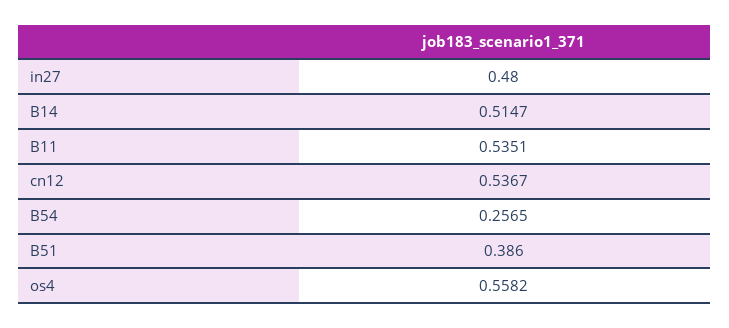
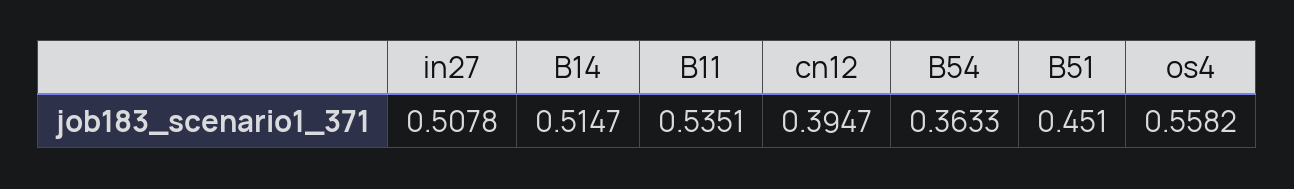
in27: 0.48 -> 0.5078
cn12: 0.5367 -> 0.3947
B54: 0.2565 -> 0.3633
B51: 0.386 -> 0.451

